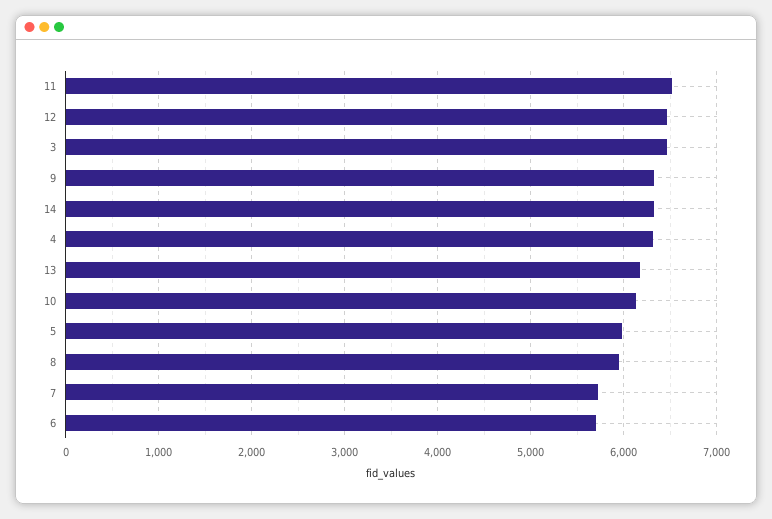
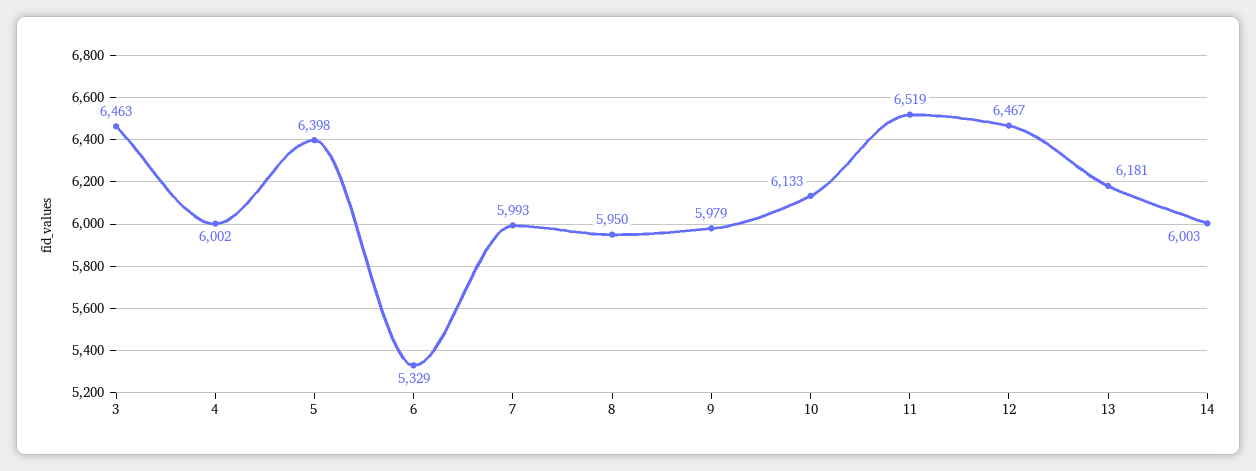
9: 6300 -> 5979
14: 6300 -> 6003
4: 6300 -> 6002
5: 6000 -> 6398
7: 5700 -> 5993
6: 5700 -> 5329

